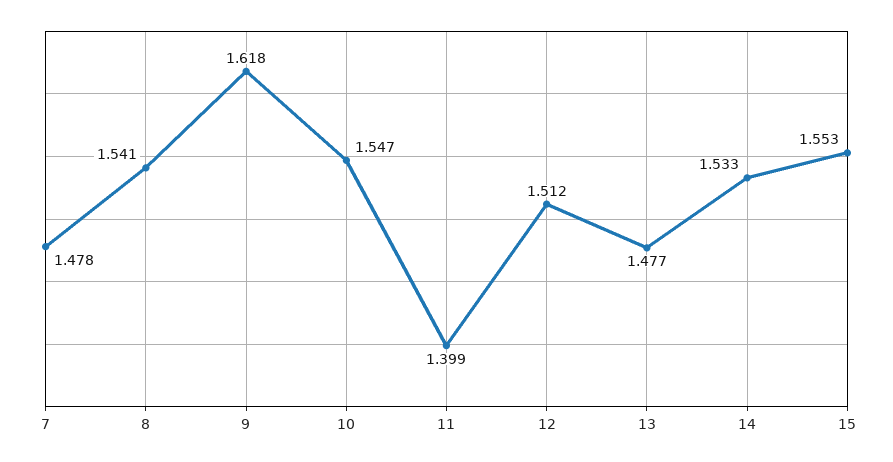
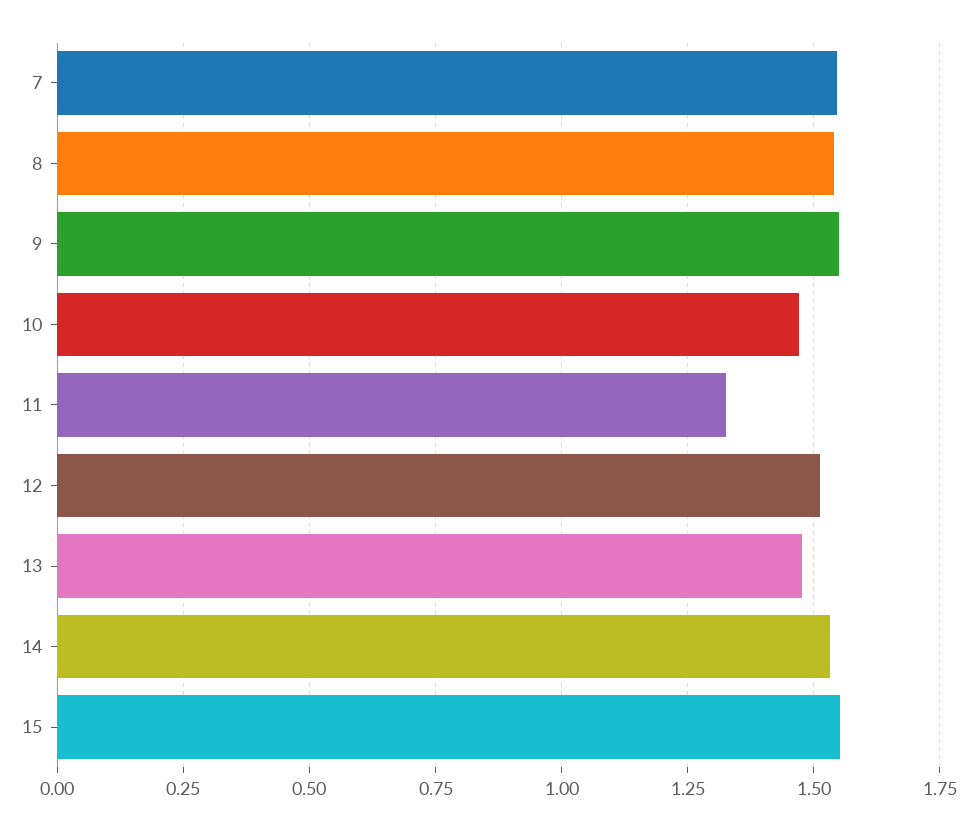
7: 1.478 -> 1.55
9: 1.618 -> 1.55
10: 1.547 -> 1.475
11: 1.399 -> 1.325

